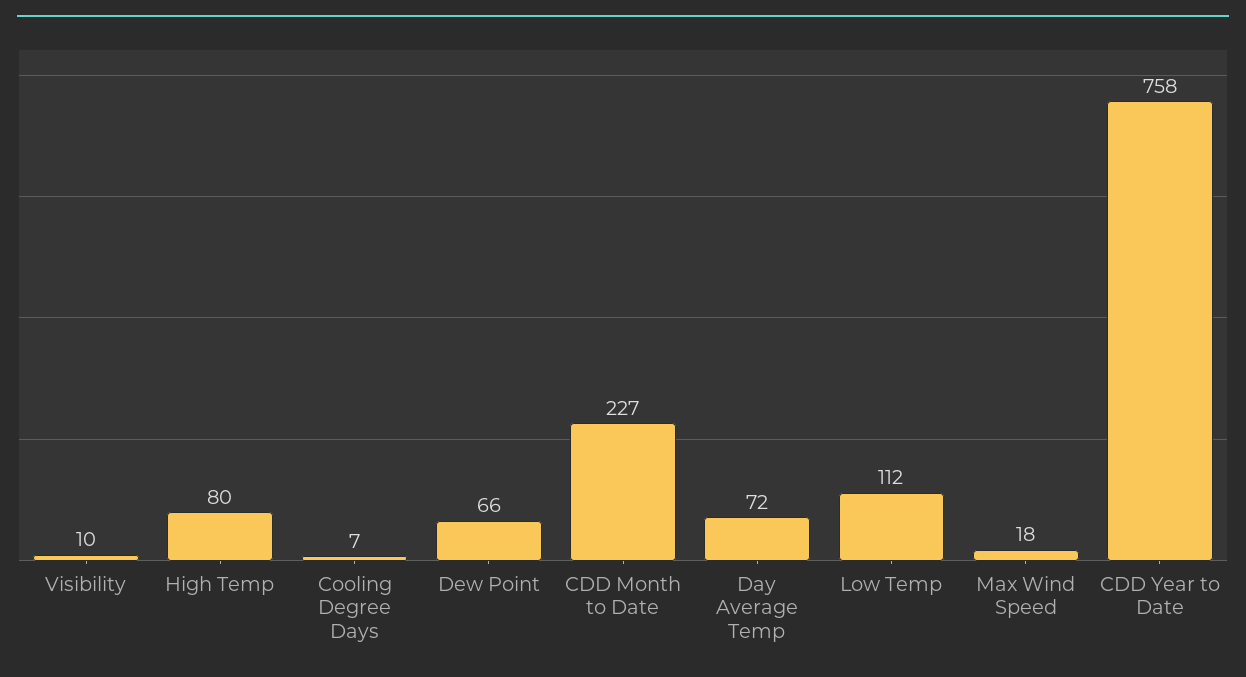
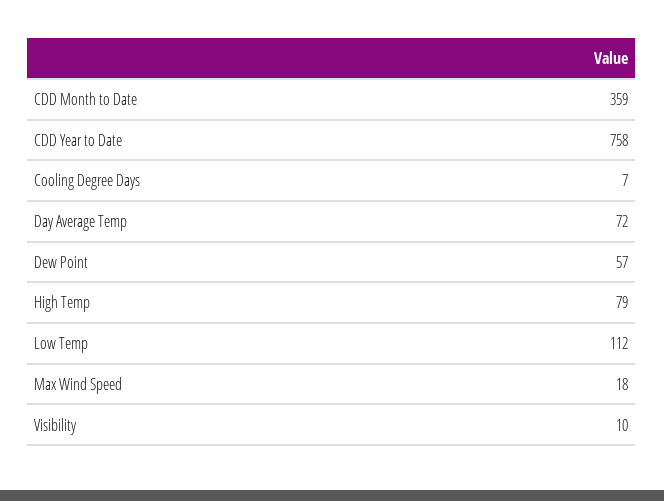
High Temp: 80 -> 79
Dew Point: 66 -> 57
CDD Month to Date: 227 -> 359

